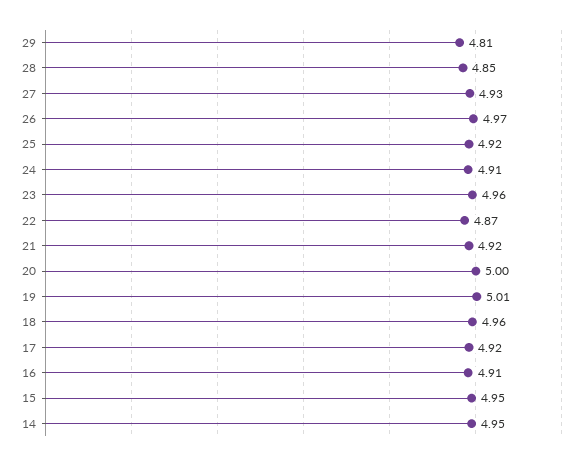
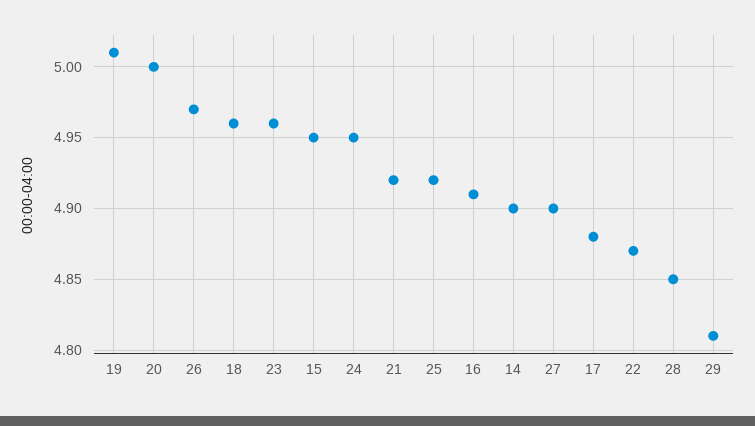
27: 4.93 -> 4.9
24: 4.91 -> 4.95
17: 4.92 -> 4.88
14: 4.95 -> 4.9

